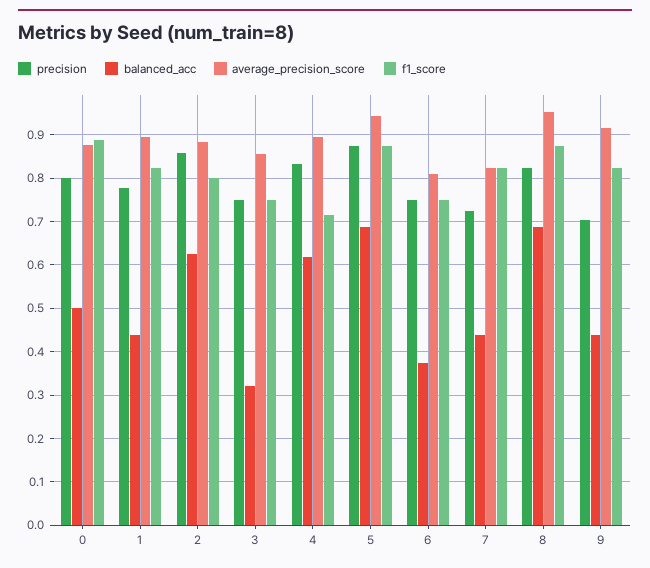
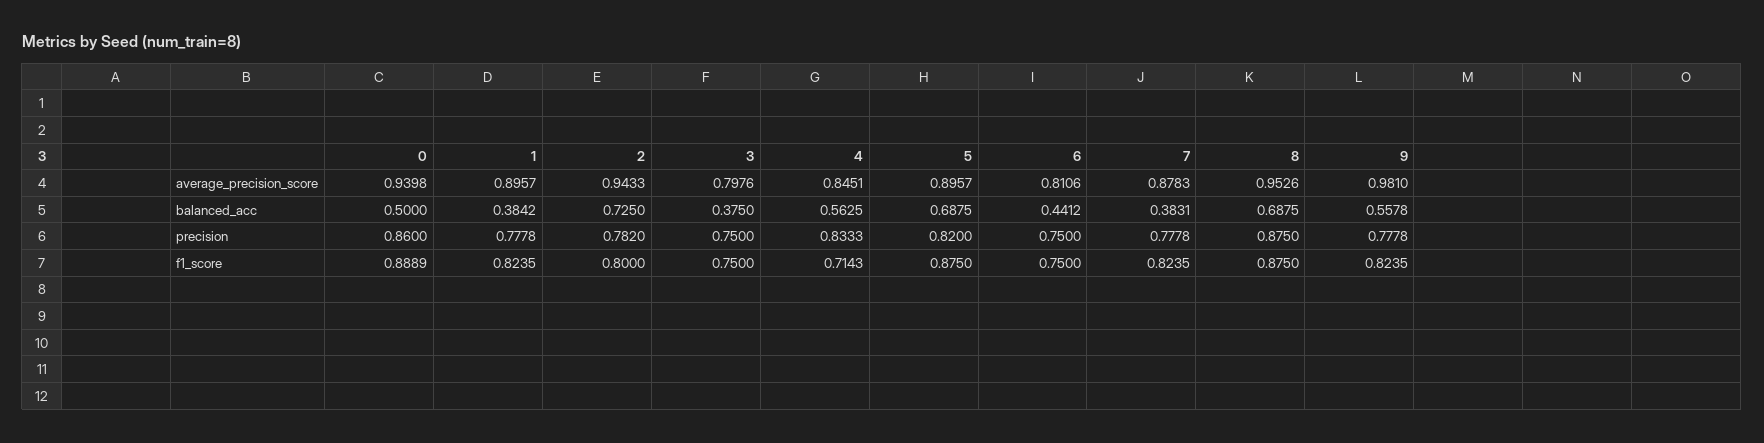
precision, 0: 0.8 -> 0.86
average_precision_score, 0: 0.88 -> 0.9398
balanced_acc, 1: 0.44 -> 0.3842
precision, 2: 0.86 -> 0.782
balanced_acc, 2: 0.62 -> 0.725
average_precision_score, 2: 0.88 -> 0.9433
balanced_acc, 3: 0.32 -> 0.375
average_precision_score, 3: 0.86 -> 0.7976
balanced_acc, 4: 0.62 -> 0.5625
average_precision_score, 4: 0.9 -> 0.8451
precision, 5: 0.88 -> 0.82
average_precision_score, 5: 0.94 -> 0.8957
balanced_acc, 6: 0.38 -> 0.4412
precision, 7: 0.72 -> 0.7778
balanced_acc, 7: 0.44 -> 0.3831
average_precision_score, 7: 0.82 -> 0.8783
precision, 8: 0.82 -> 0.875
precision, 9: 0.7 -> 0.7778
balanced_acc, 9: 0.44 -> 0.5578
average_precision_score, 9: 0.92 -> 0.981

